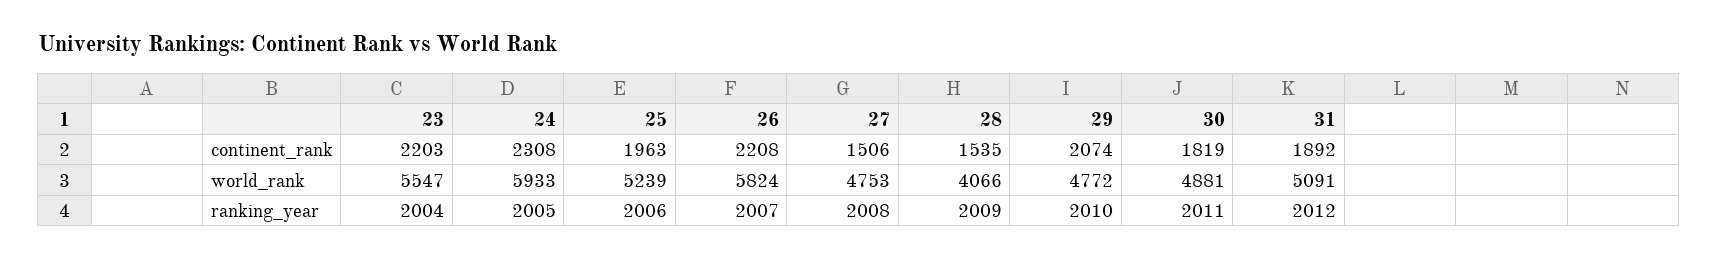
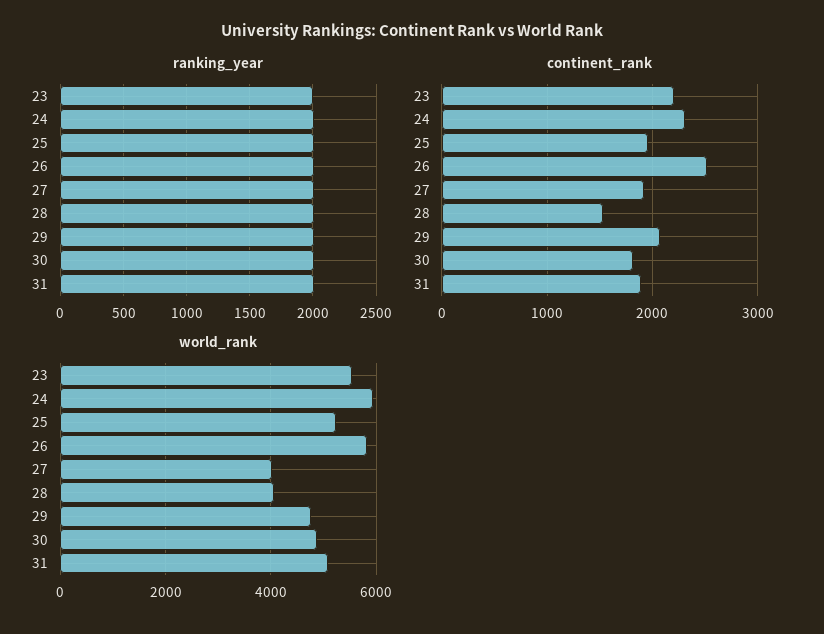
continent_rank, 26: 2208 -> 2500
continent_rank, 27: 1506 -> 1900
world_rank, 27: 4753 -> 4000

